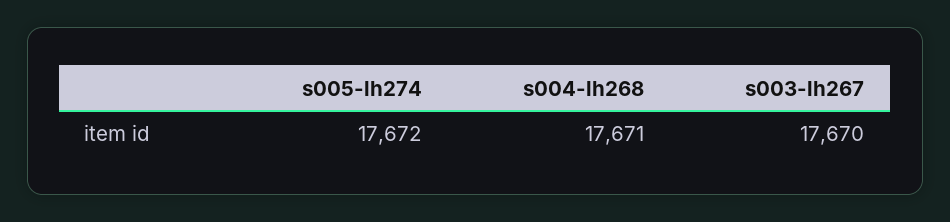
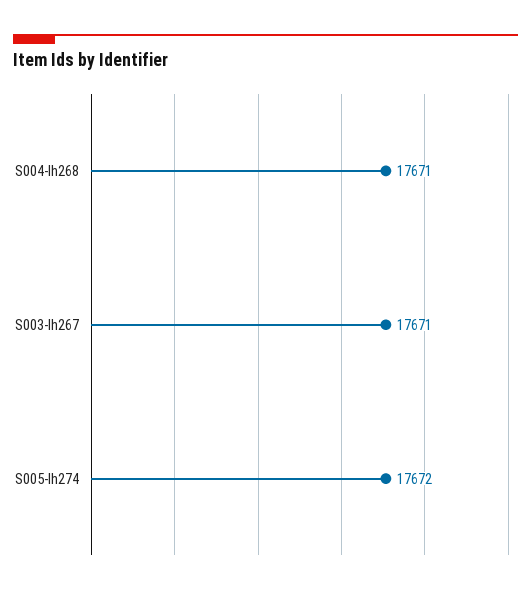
s003-lh267: 17670 -> 17671

